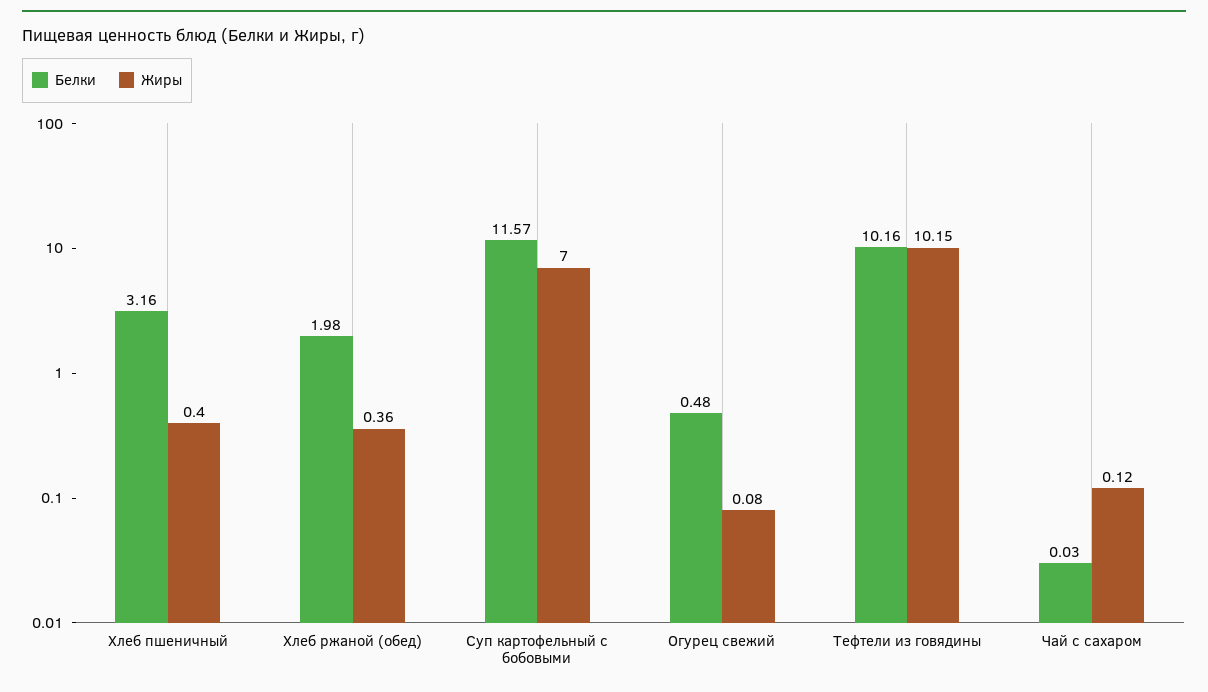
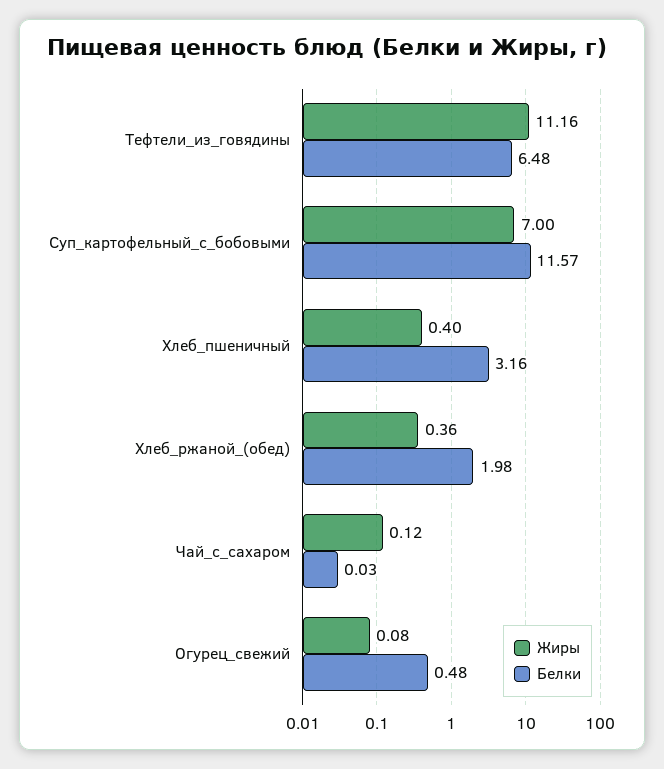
Белки, Тефтели из говядины: 10.16 -> 6.48
Жиры, Тефтели из говядины: 10.15 -> 11.16

